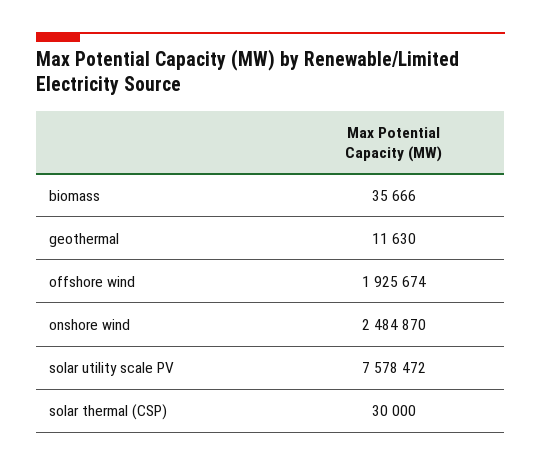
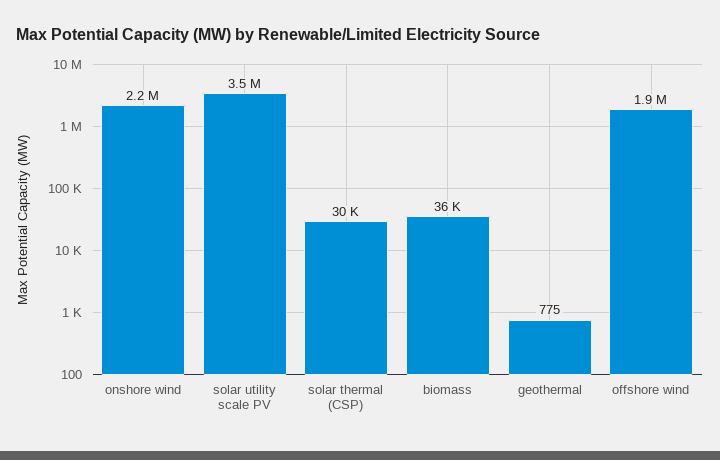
geothermal: 11630 -> 775
onshore wind: 2484870 -> 2200000
solar utility scale PV: 7578472 -> 3500000

